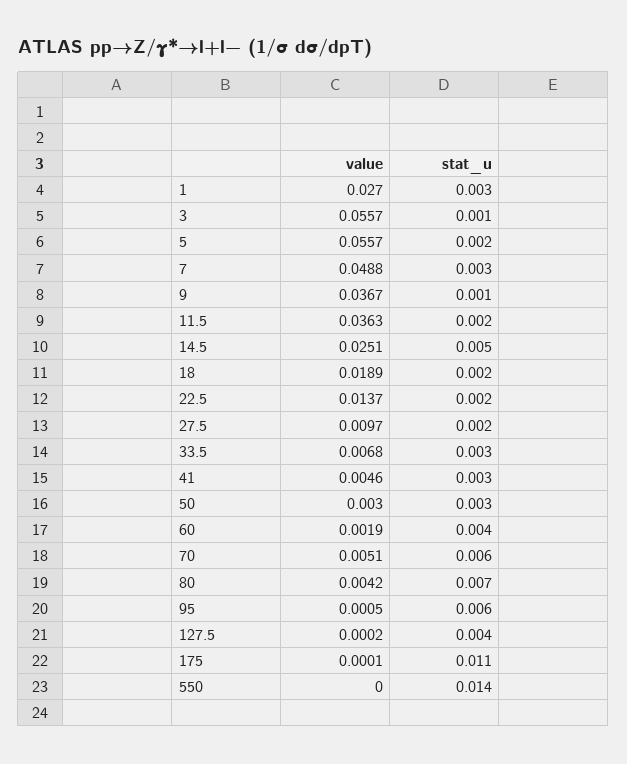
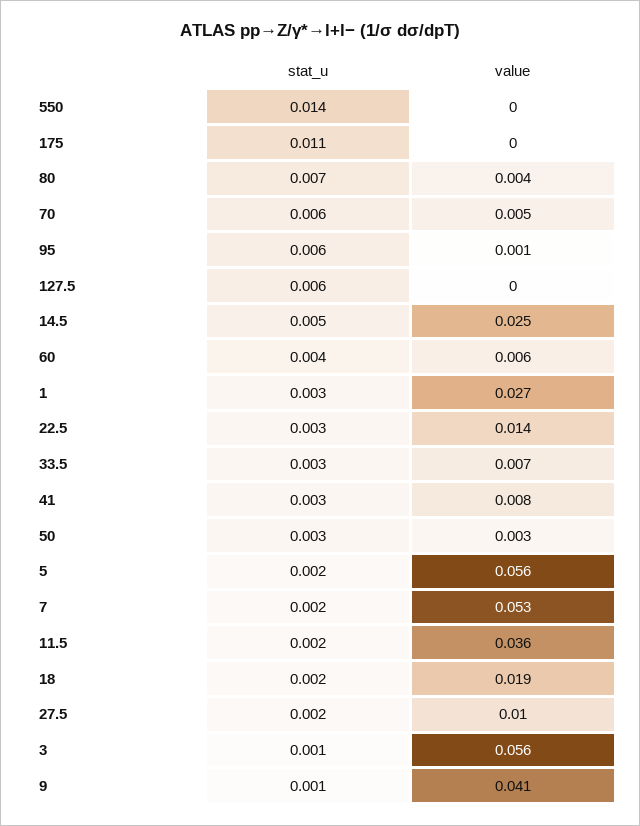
value, 7: 0.0488 -> 0.053
stat_u, 7: 0.003 -> 0.002
value, 9: 0.0367 -> 0.041
stat_u, 22.5: 0.002 -> 0.003
value, 41: 0.0046 -> 0.008
value, 60: 0.0019 -> 0.006
stat_u, 127.5: 0.004 -> 0.006

